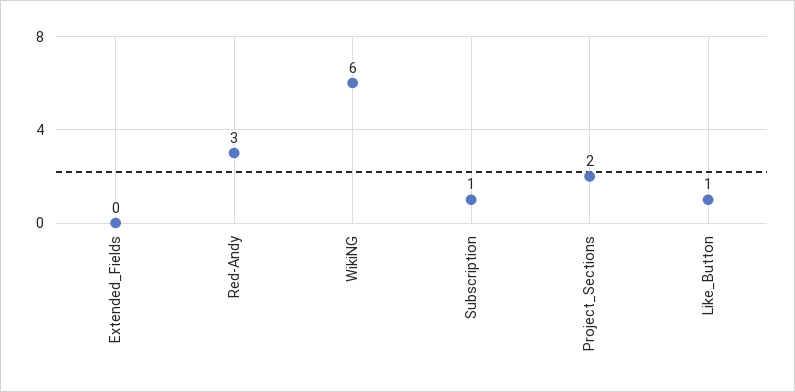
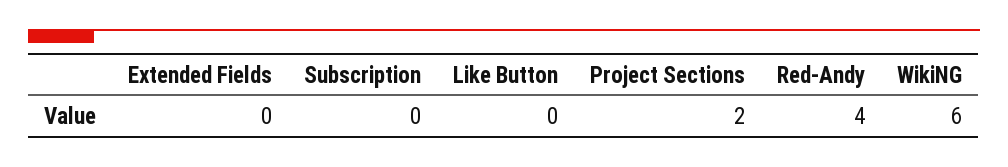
Red-Andy: 3 -> 4
Subscription: 1 -> 0
Like_Button: 1 -> 0

